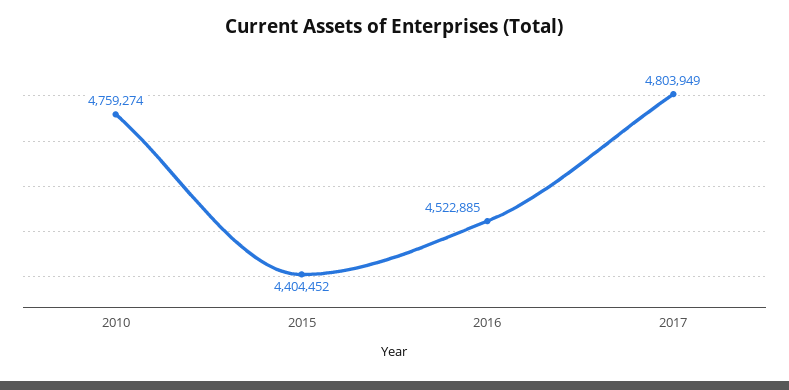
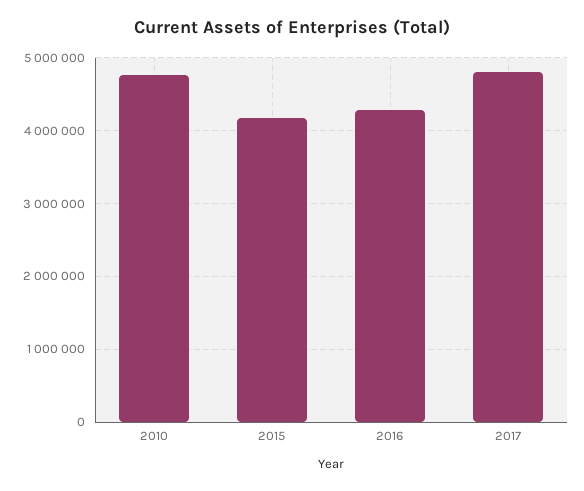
2015: 4404452 -> 4200000
2016: 4522885 -> 4300000

